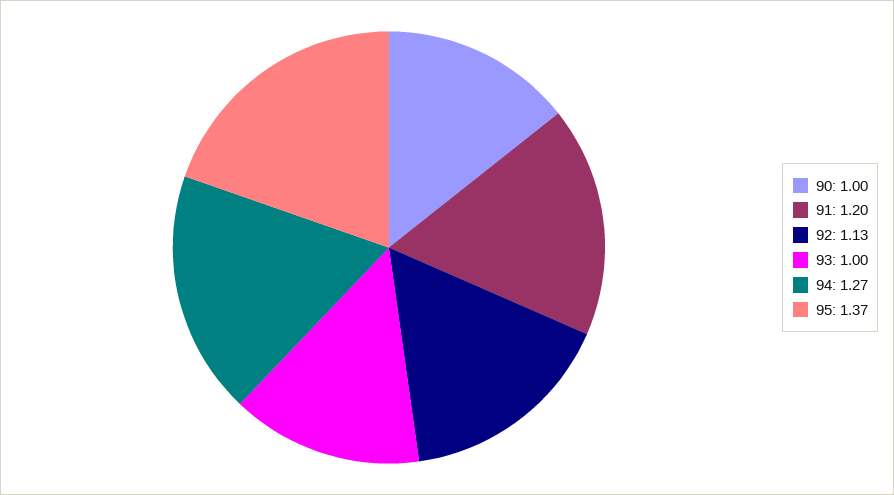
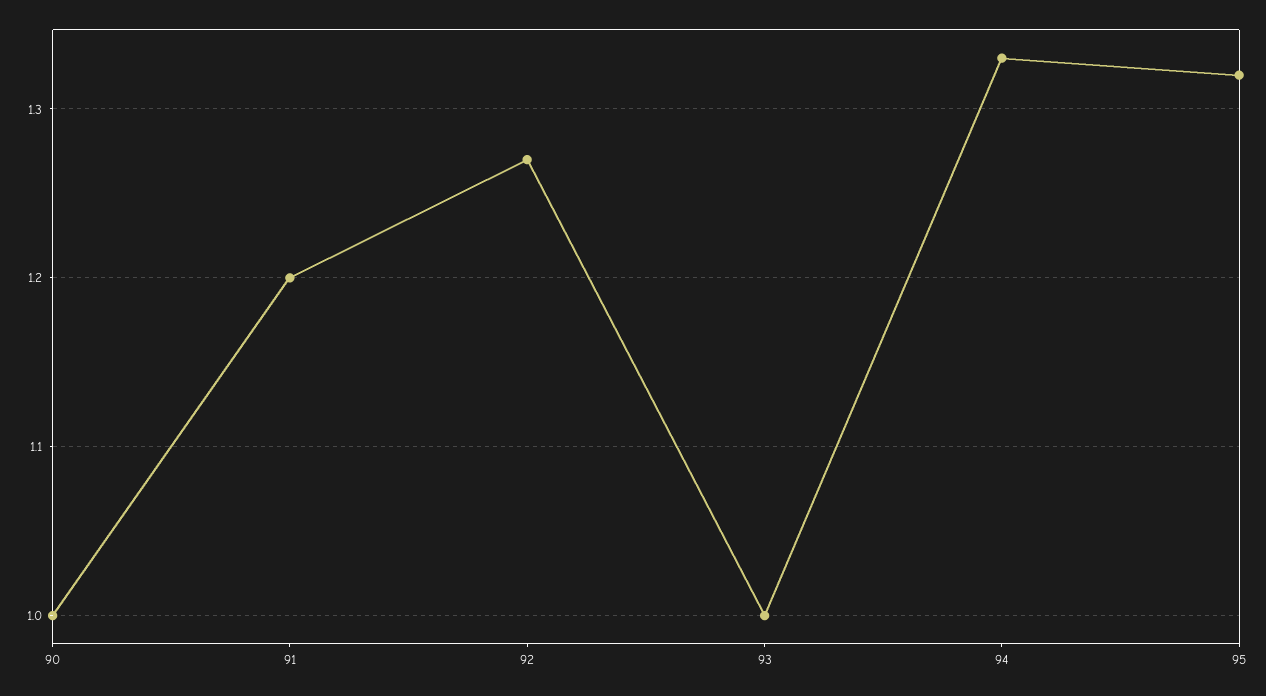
92: 1.13 -> 1.27
94: 1.27 -> 1.33
95: 1.37 -> 1.32

